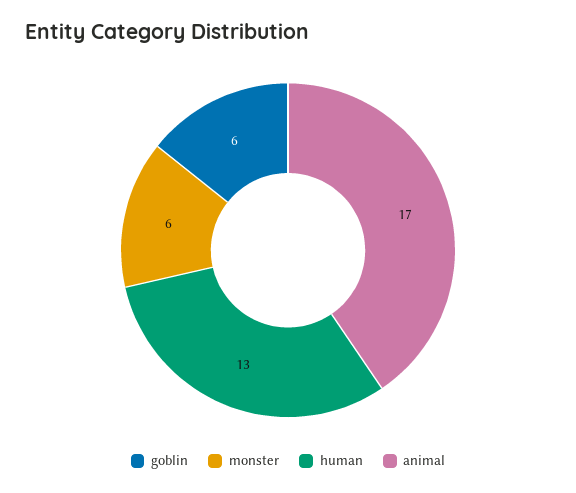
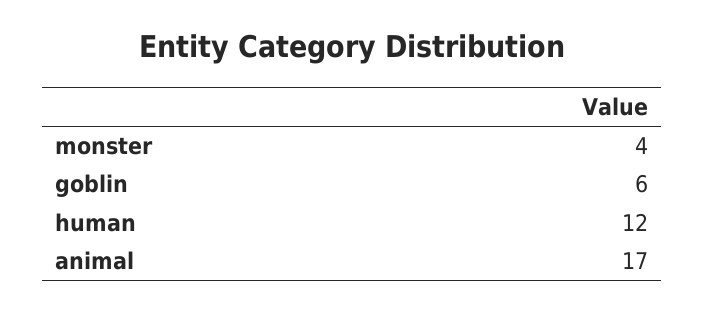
monster: 6 -> 4
human: 13 -> 12

